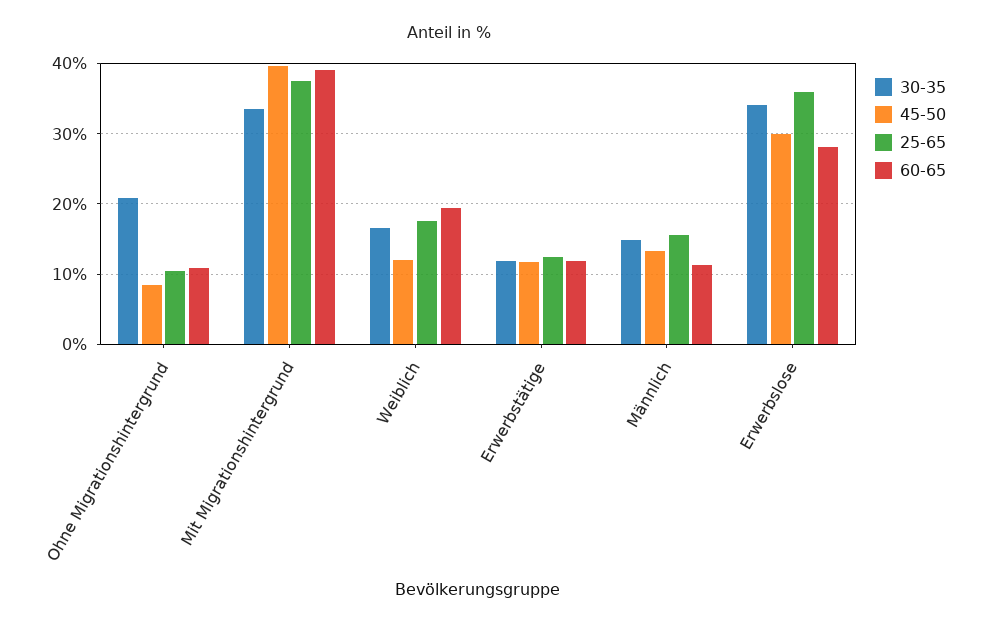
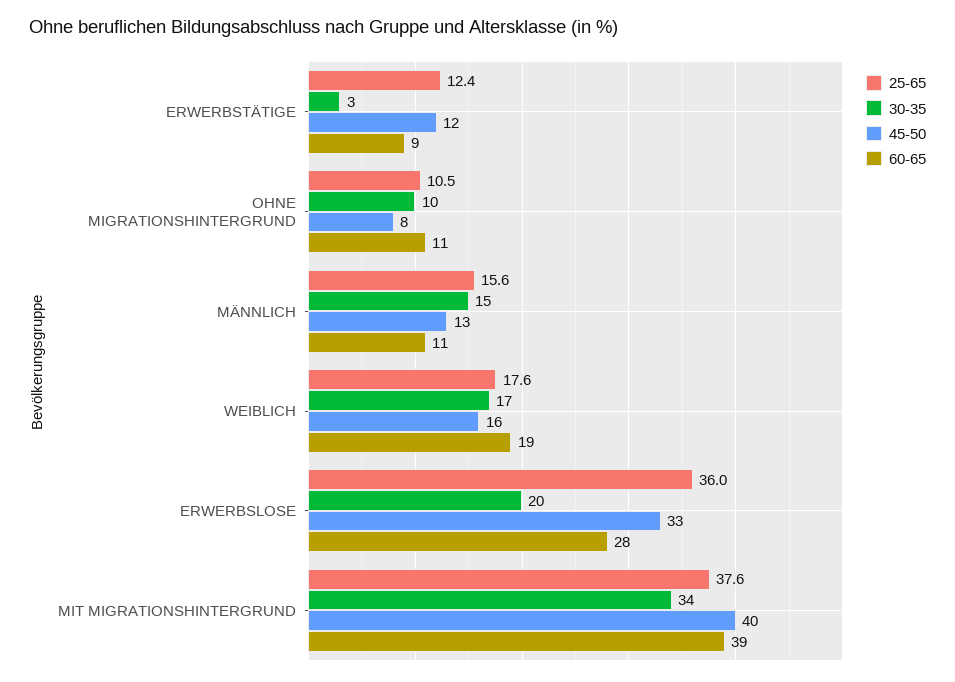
30-35, Ohne Migrationshintergrund: 21 -> 10
45-50, Weiblich: 12 -> 16
30-35, Erwerbstätige: 12 -> 3
60-65, Erwerbstätige: 12 -> 9
30-35, Erwerbslose: 34 -> 20
45-50, Erwerbslose: 30 -> 33

